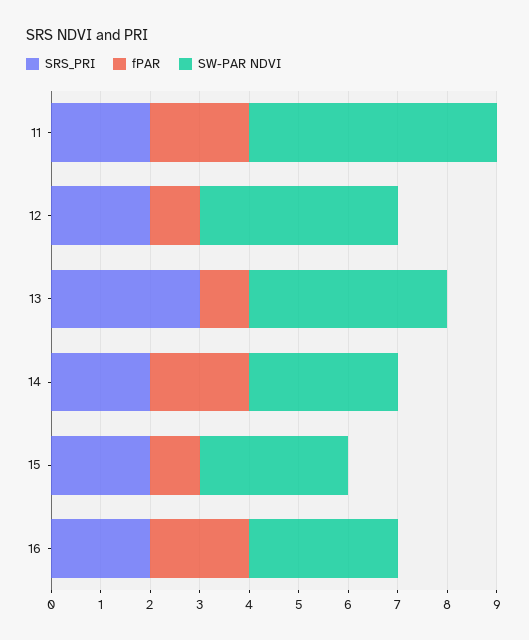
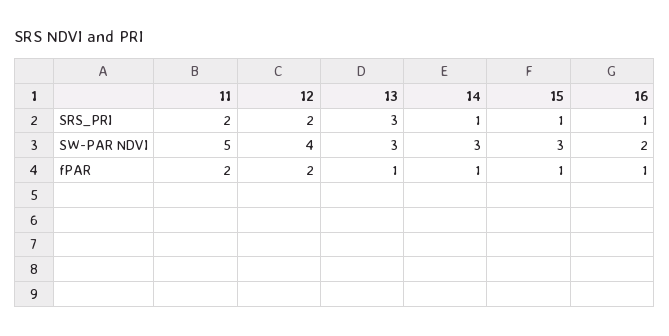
fPAR, 12: 1 -> 2
SW-PAR NDVI, 13: 4 -> 3
SRS_PRI, 14: 2 -> 1
fPAR, 14: 2 -> 1
SRS_PRI, 15: 2 -> 1
SRS_PRI, 16: 2 -> 1
fPAR, 16: 2 -> 1
SW-PAR NDVI, 16: 3 -> 2

